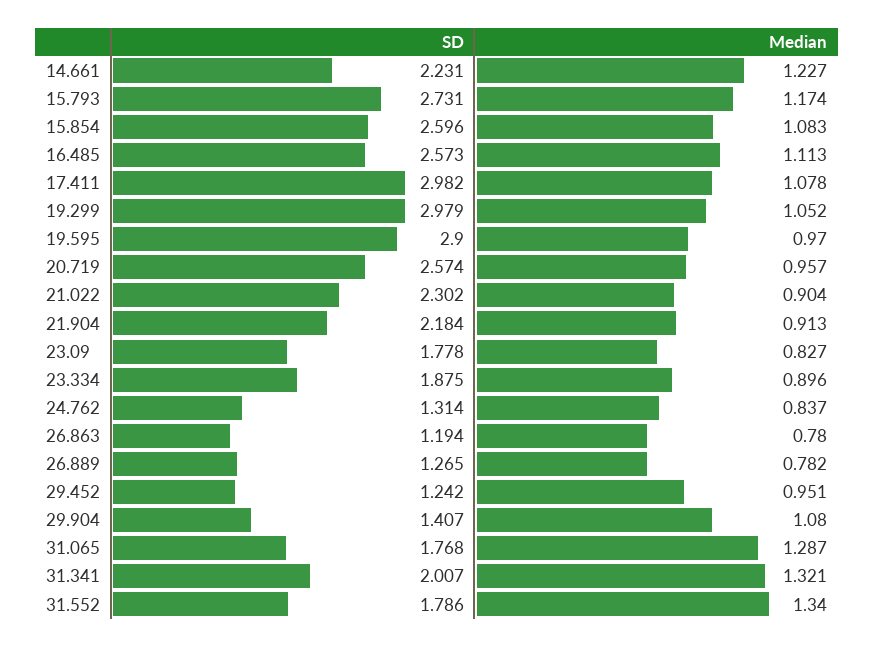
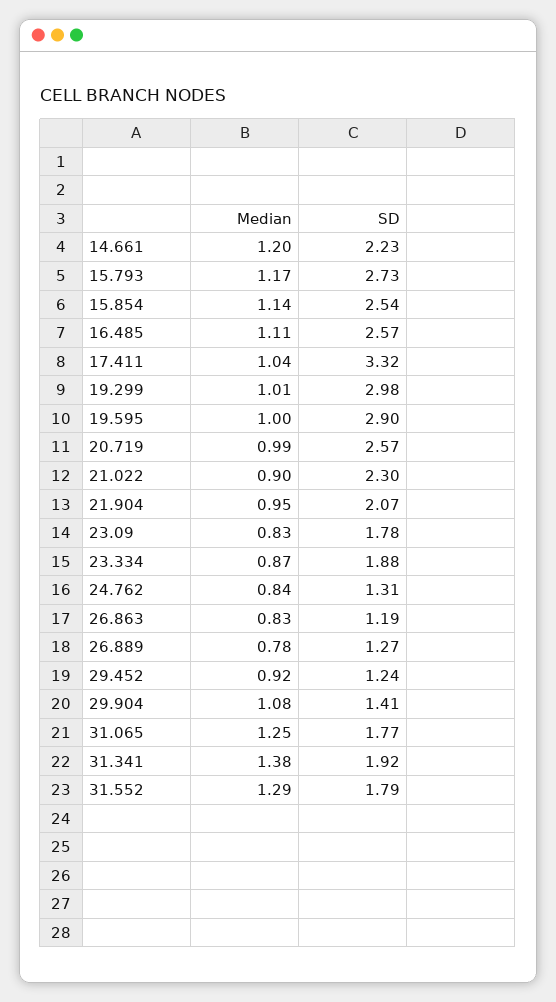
Median, 14.661: 1.227 -> 1.2
SD, 15.854: 2.596 -> 2.54
Median, 15.854: 1.083 -> 1.14
SD, 17.411: 2.982 -> 3.32
Median, 17.411: 1.078 -> 1.04
Median, 19.299: 1.052 -> 1.01
Median, 19.595: 0.97 -> 1
Median, 20.719: 0.957 -> 0.99
SD, 21.904: 2.184 -> 2.07
Median, 21.904: 0.913 -> 0.95
Median, 23.334: 0.896 -> 0.87
Median, 26.863: 0.78 -> 0.83
Median, 29.452: 0.951 -> 0.92
Median, 31.065: 1.287 -> 1.25
SD, 31.341: 2.007 -> 1.92
Median, 31.341: 1.321 -> 1.38
Median, 31.552: 1.34 -> 1.29

